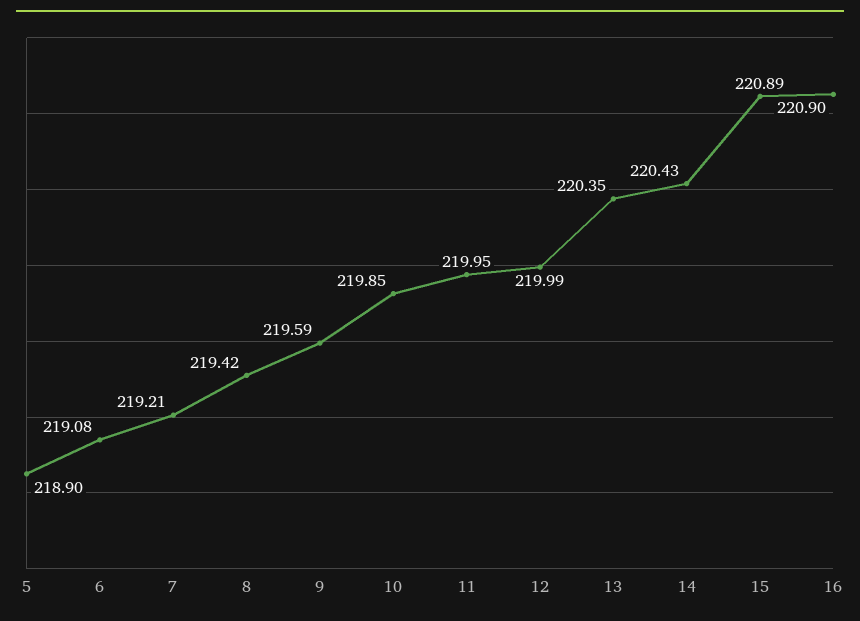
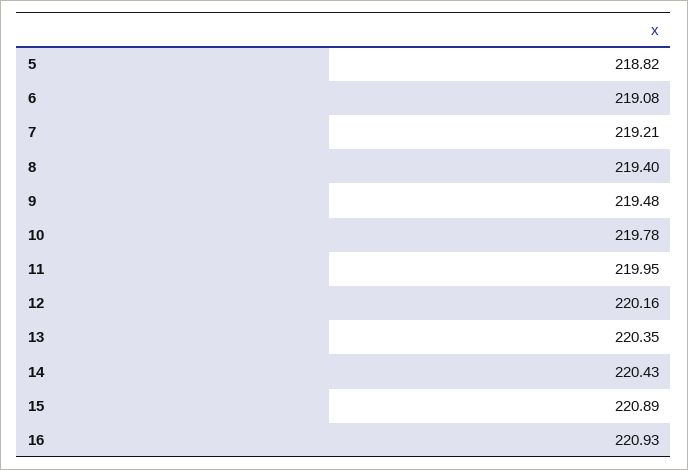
5: 218.9 -> 218.82
8: 219.42 -> 219.4
9: 219.59 -> 219.48
10: 219.85 -> 219.78
12: 219.99 -> 220.16
16: 220.9 -> 220.93

